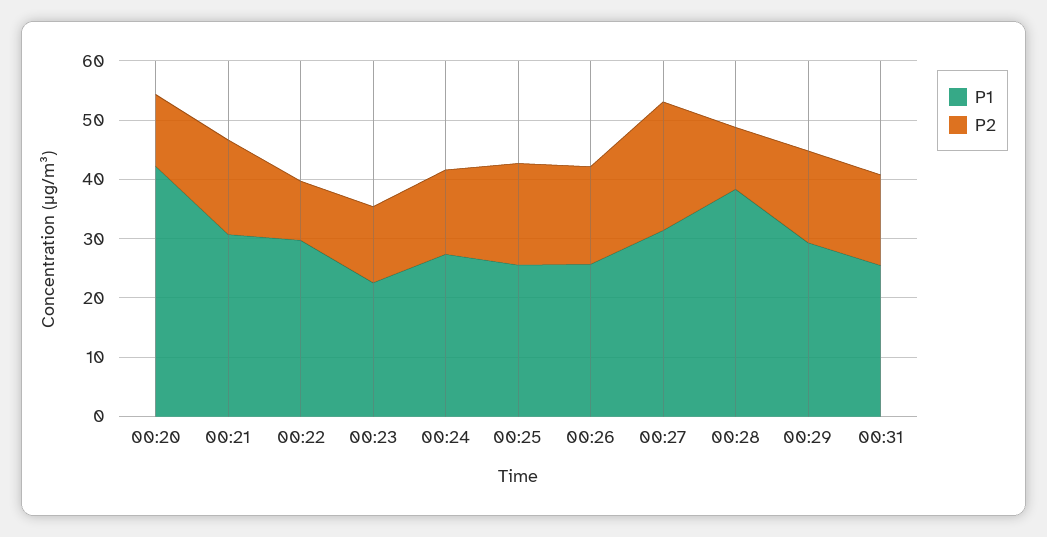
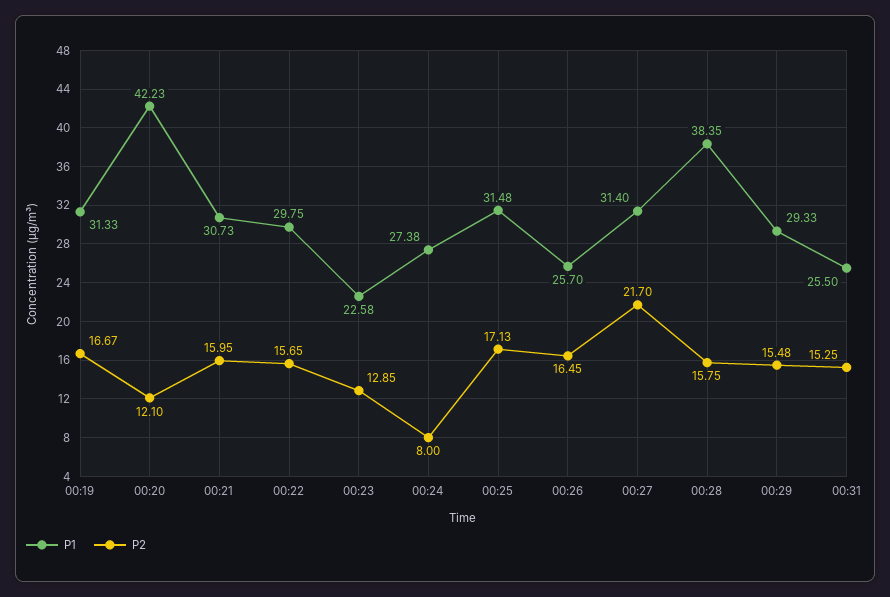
P2, 00:22: 10 -> 15.65
P2, 00:24: 14 -> 8
P1, 00:25: 26 -> 31.48
P2, 00:28: 10 -> 15.75
P1, 00:19: none -> 31.33
P2, 00:19: none -> 16.67

